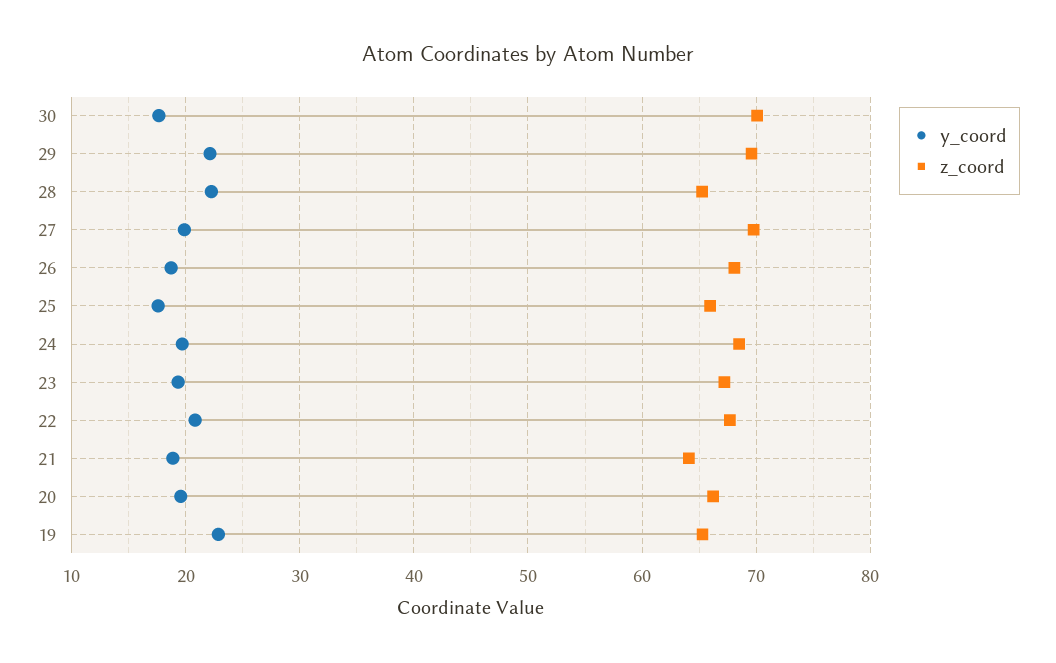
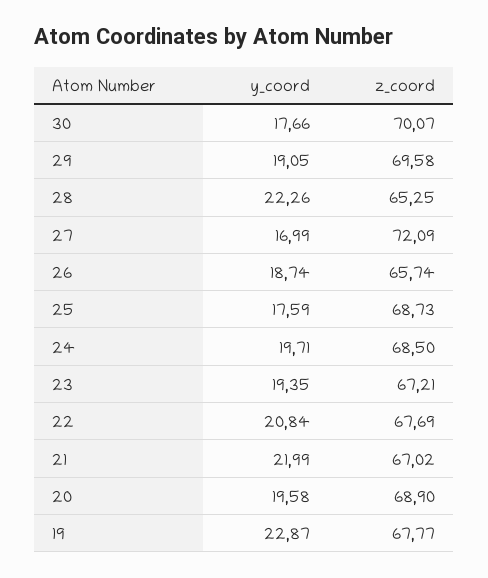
y_coord, 29: 22 -> 19.05
y_coord, 27: 20 -> 16.99
z_coord, 27: 70 -> 72.09
z_coord, 26: 68 -> 65.74
z_coord, 25: 66 -> 68.73
y_coord, 21: 19 -> 21.99
z_coord, 21: 64 -> 67.02
z_coord, 20: 66 -> 68.9
z_coord, 19: 65 -> 67.77

